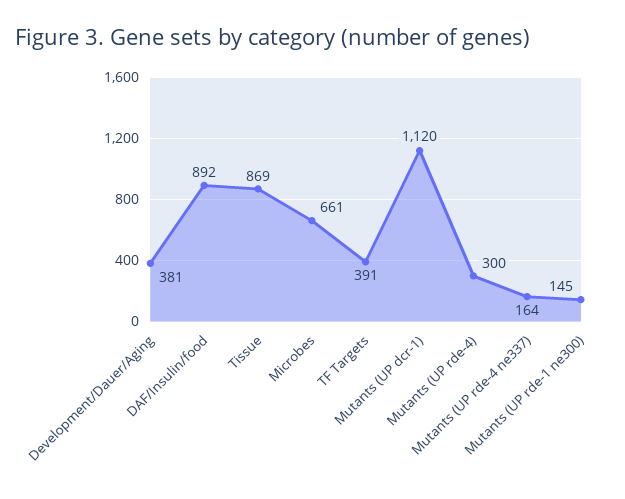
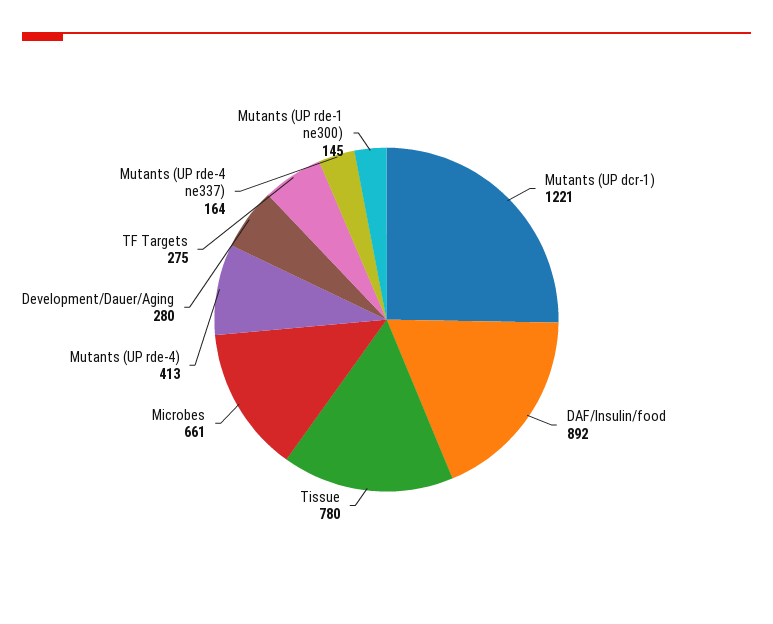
Development/Dauer/Aging: 381 -> 280
Tissue: 869 -> 780
TF Targets: 391 -> 275
Mutants (UP dcr-1): 1120 -> 1221
Mutants (UP rde-4): 300 -> 413

